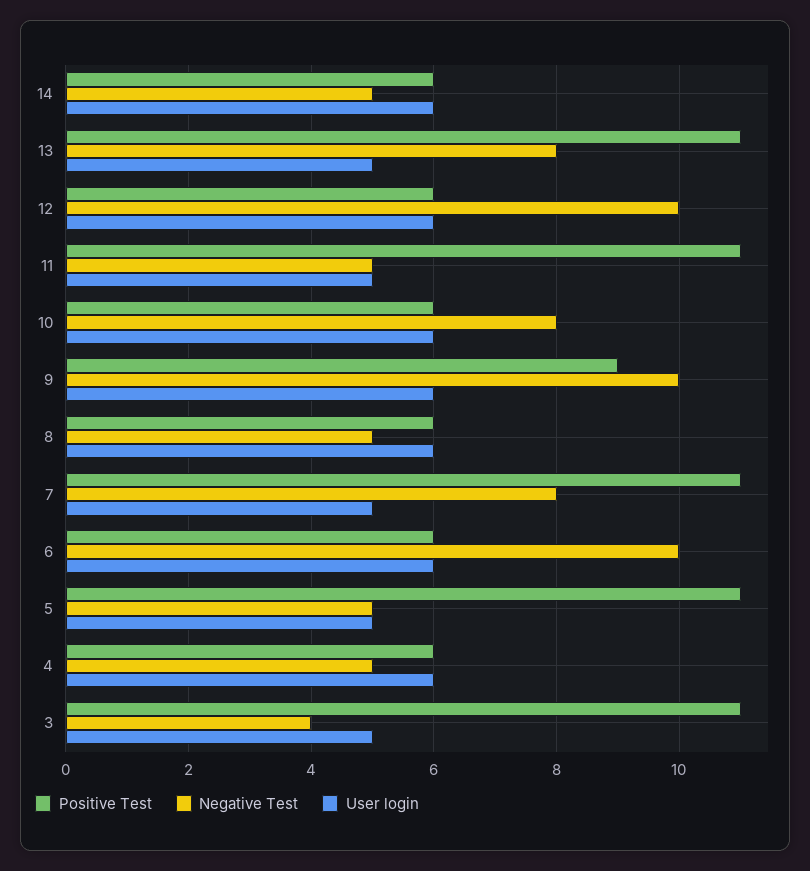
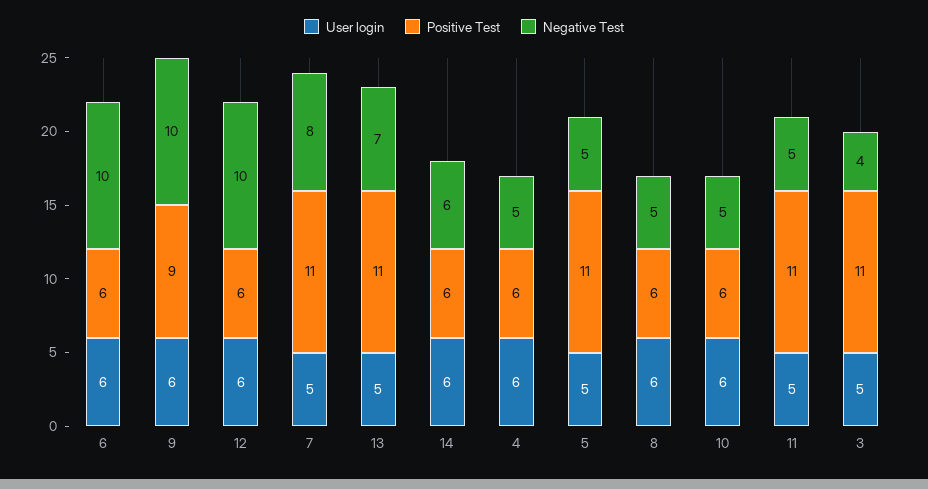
Negative Test, 14: 5 -> 6
Negative Test, 13: 8 -> 7
Negative Test, 10: 8 -> 5

